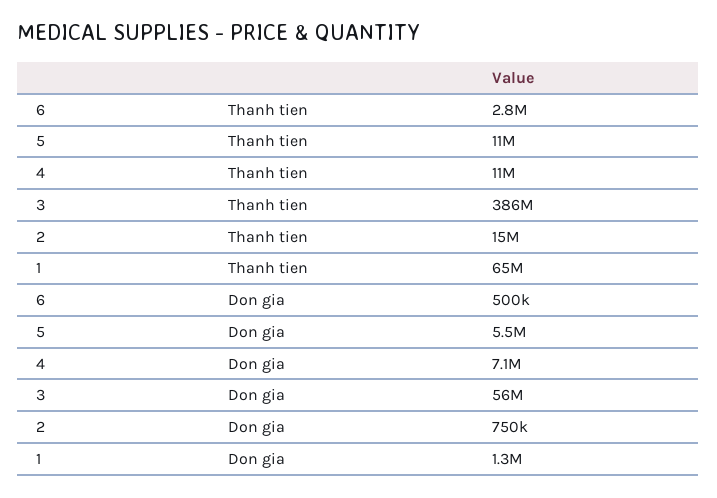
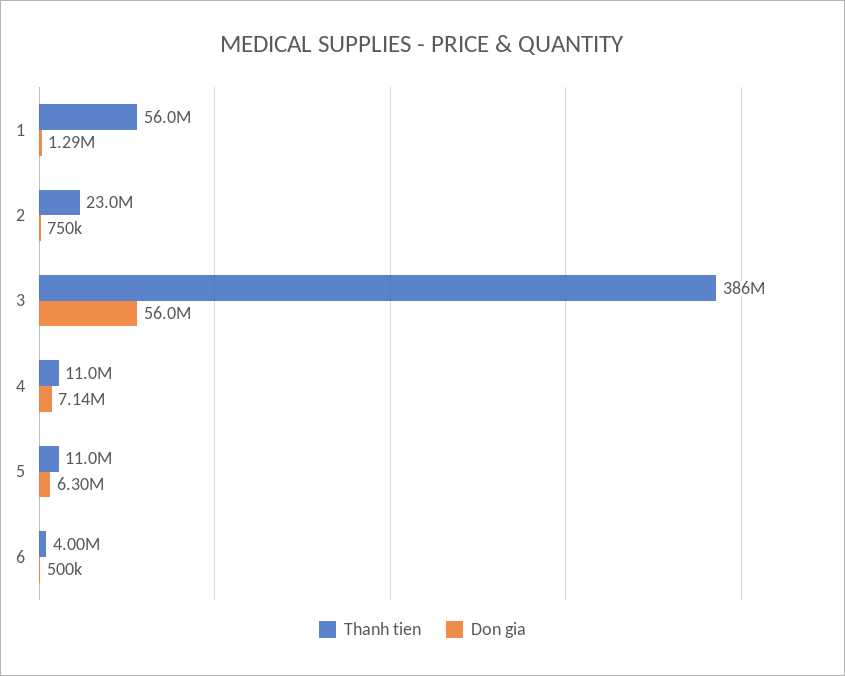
Thanh tien, 6: 2800000 -> 4000000
Thanh tien, 2: 15000000 -> 23000000
Thanh tien, 1: 65000000 -> 56000000
Don gia, 5: 5500000 -> 6300000

